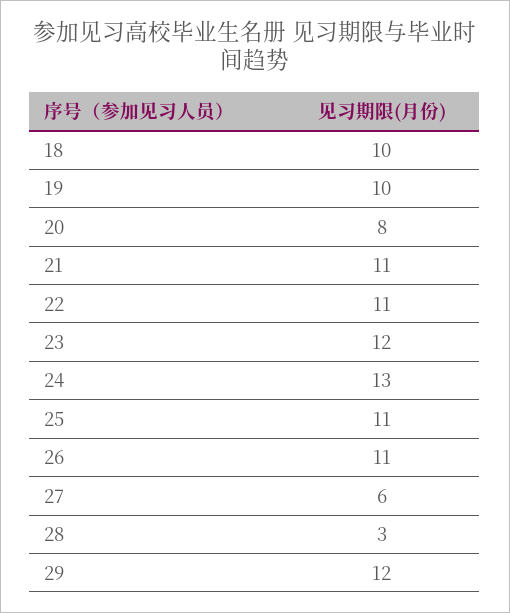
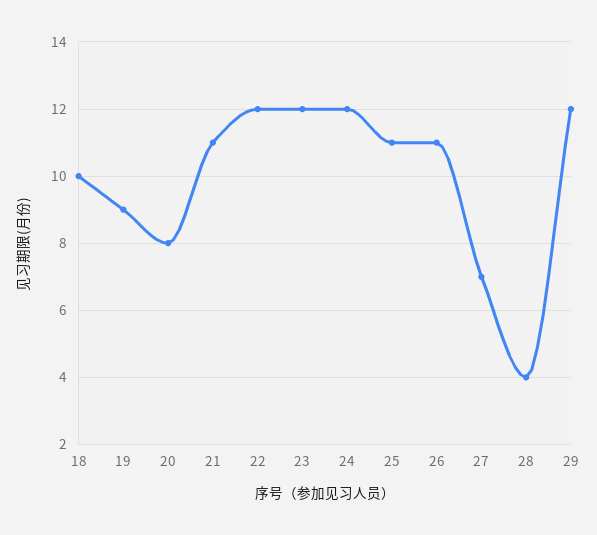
19: 10 -> 9
22: 11 -> 12
24: 13 -> 12
27: 6 -> 7
28: 3 -> 4

